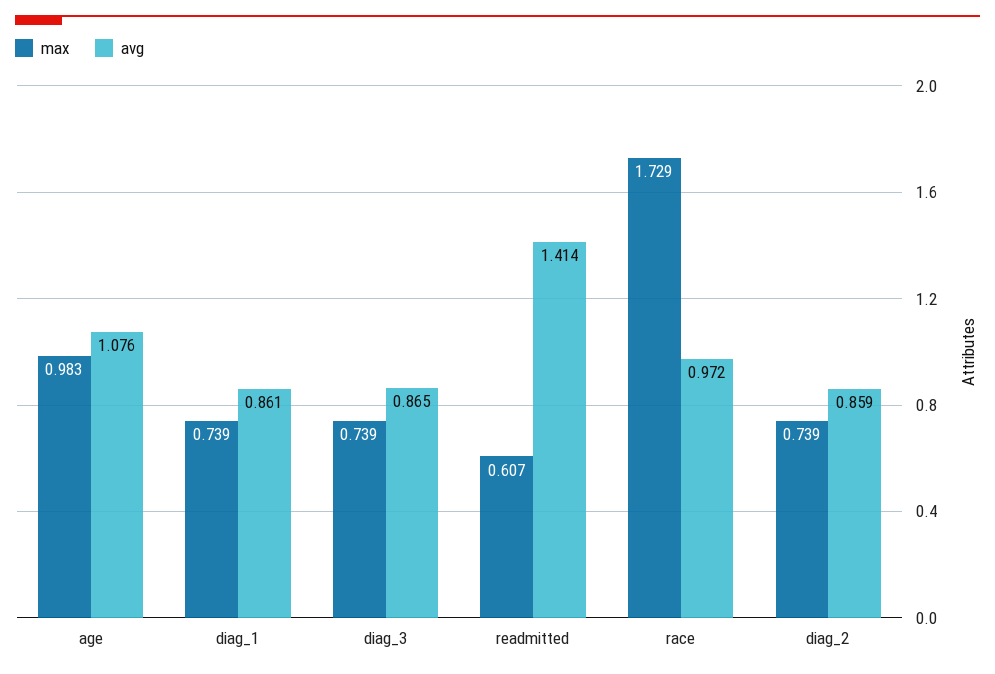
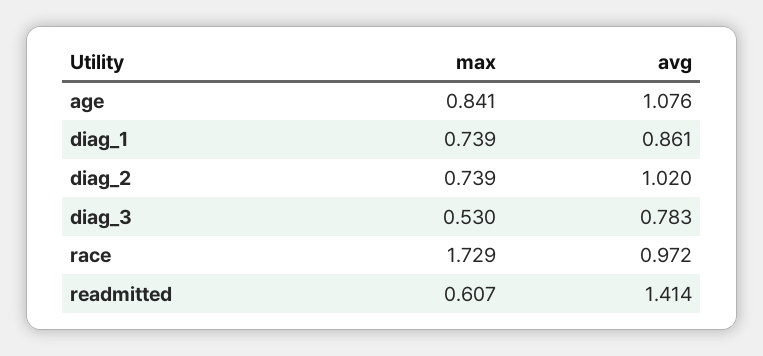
max, age: 0.983 -> 0.841
max, diag_3: 0.739 -> 0.53
avg, diag_3: 0.865 -> 0.783
avg, diag_2: 0.859 -> 1.02

